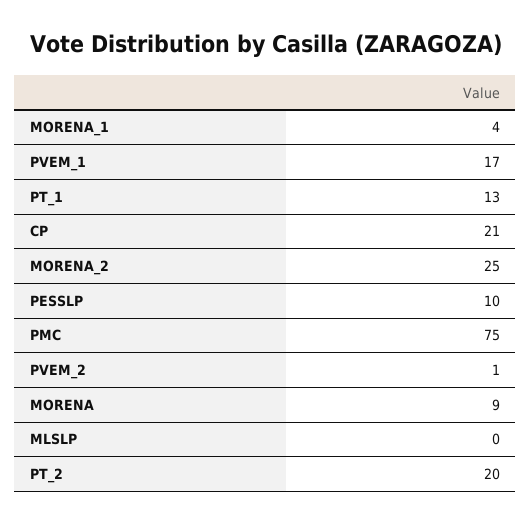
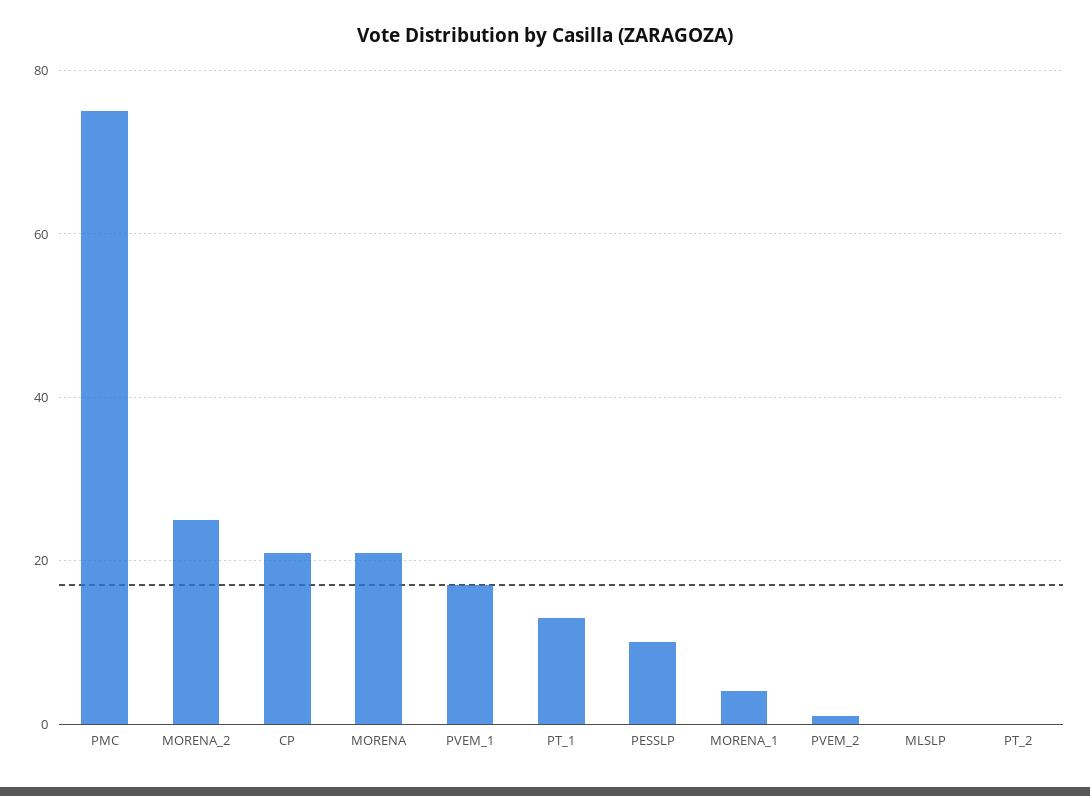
MORENA: 9 -> 20
PT_2: 20 -> 0

